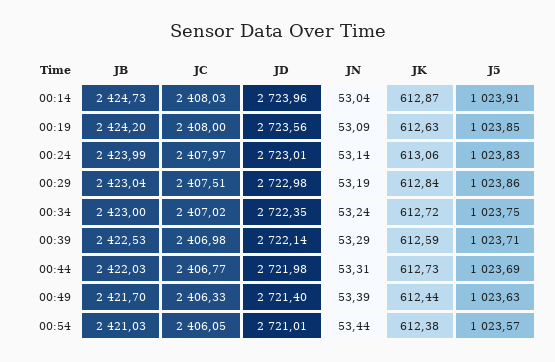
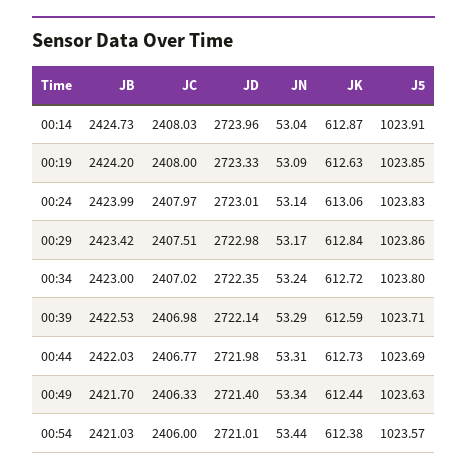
JD, 00:19: 2723.56 -> 2723.33
JB, 00:29: 2423.04 -> 2423.42
JN, 00:29: 53.19 -> 53.17
J5, 00:34: 1023.75 -> 1023.8
JN, 00:49: 53.39 -> 53.34
JC, 00:54: 2406.05 -> 2406

